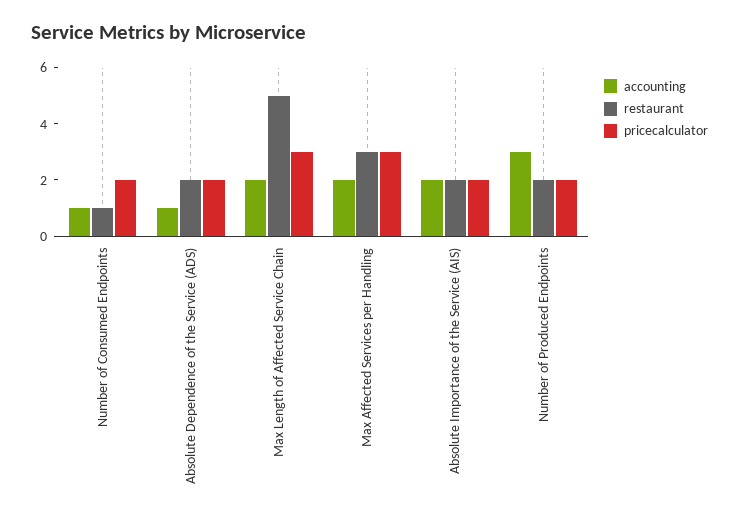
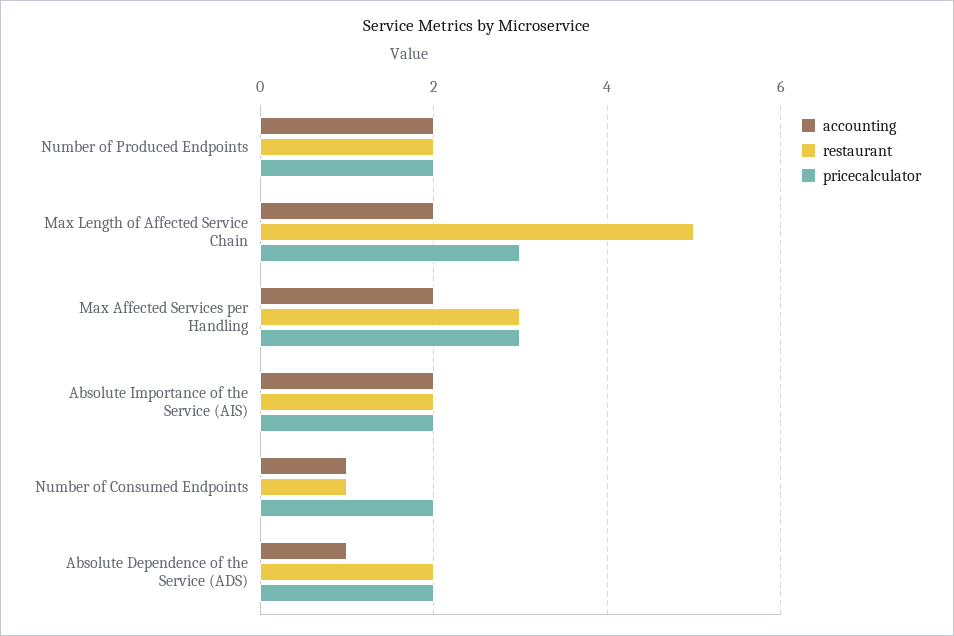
accounting, Number of Produced Endpoints: 3 -> 2

